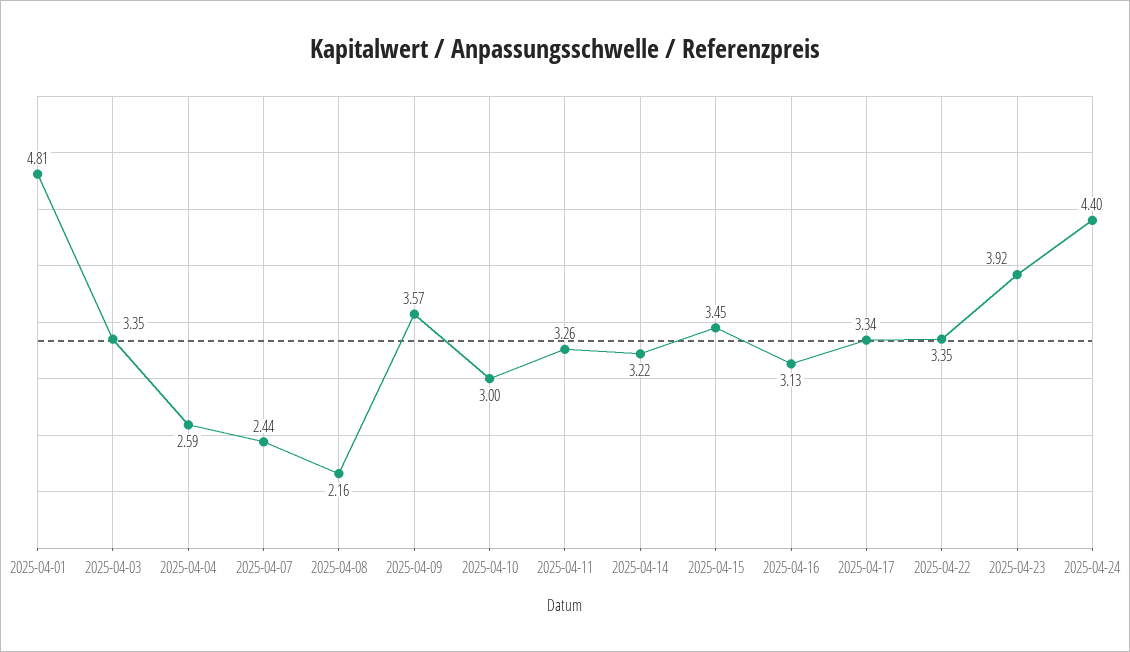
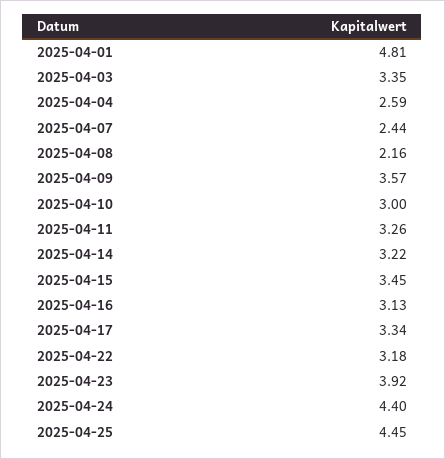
2025-04-22: 3.35 -> 3.18
2025-04-25: none -> 4.45

